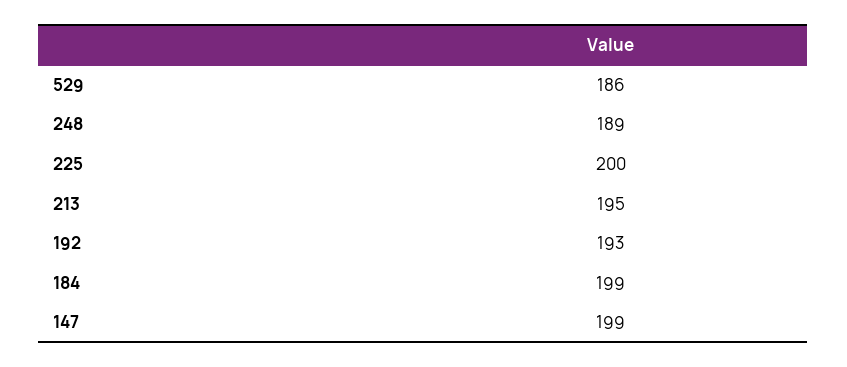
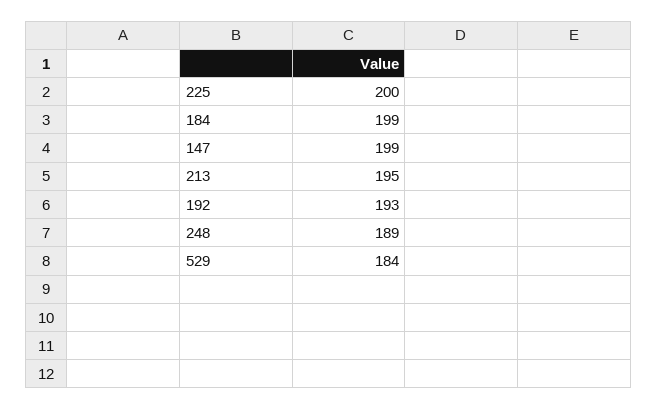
529: 186 -> 184

